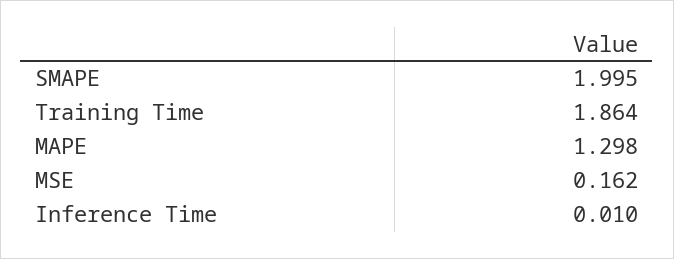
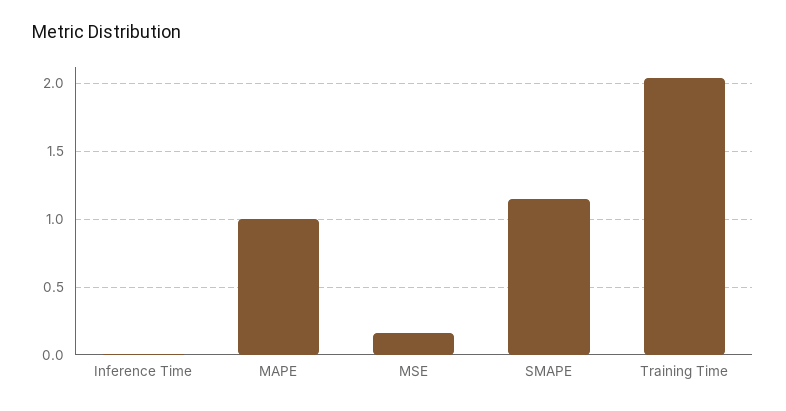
SMAPE: 1.995 -> 1.15
Training Time: 1.864 -> 2.05
MAPE: 1.298 -> 1

